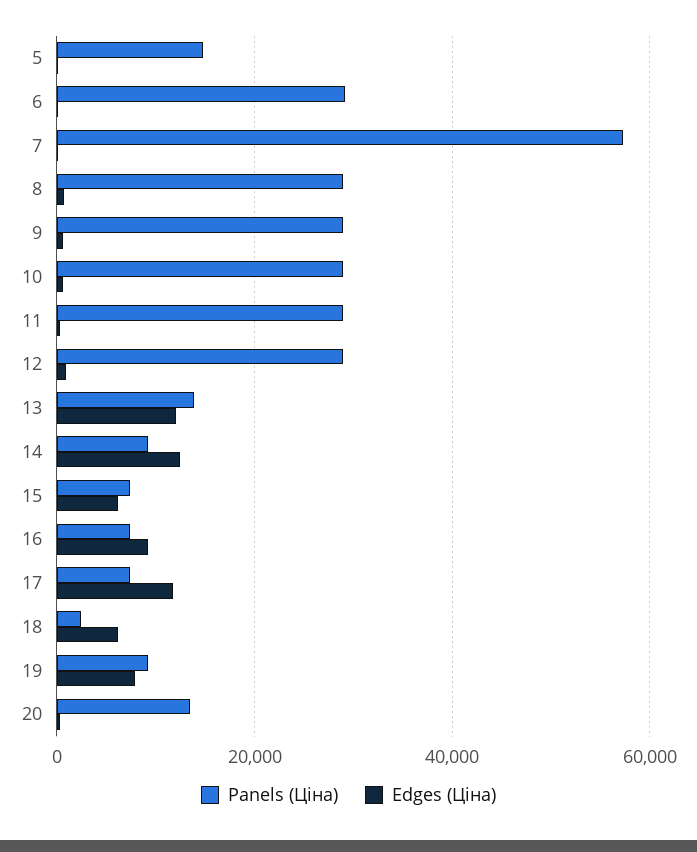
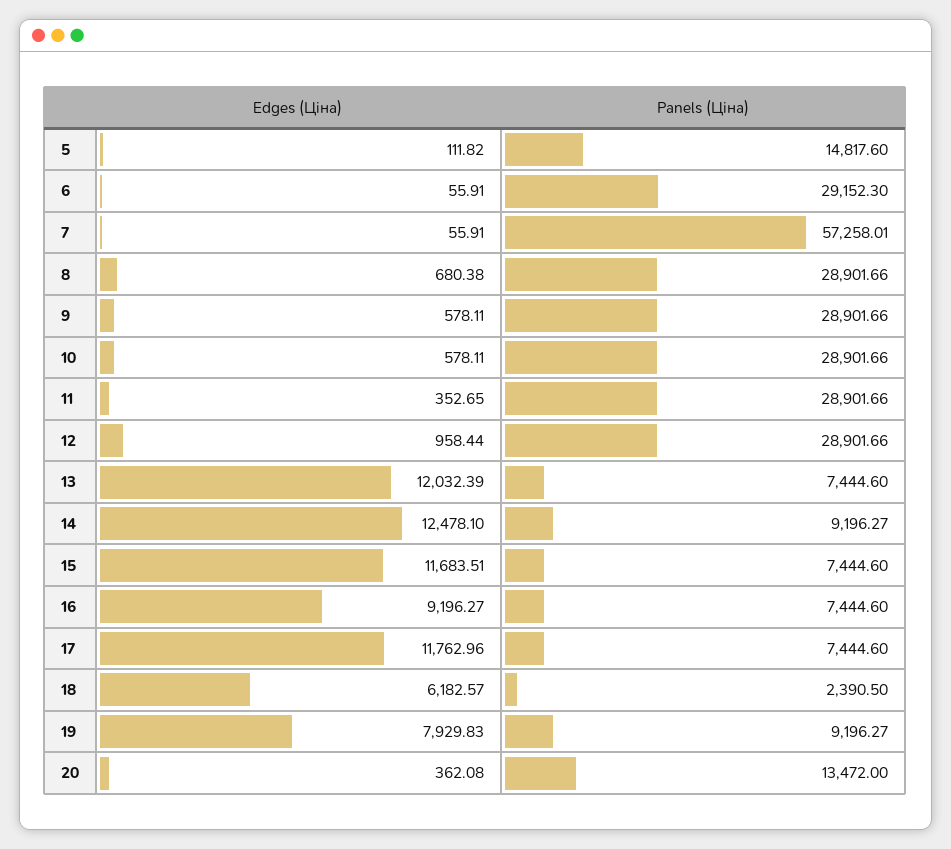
Panels (Ціна), 13: 14000 -> 7444.6
Edges (Ціна), 15: 6000 -> 11683.51

